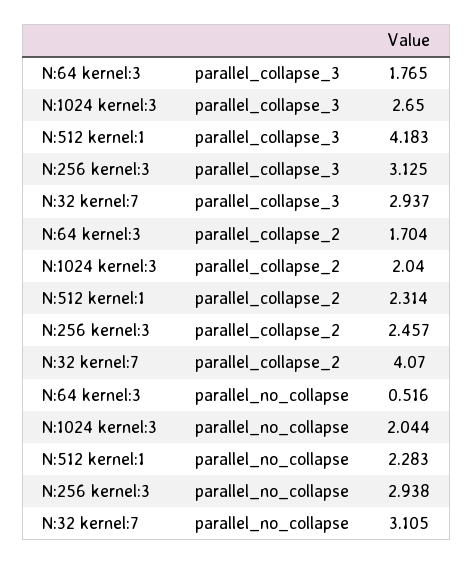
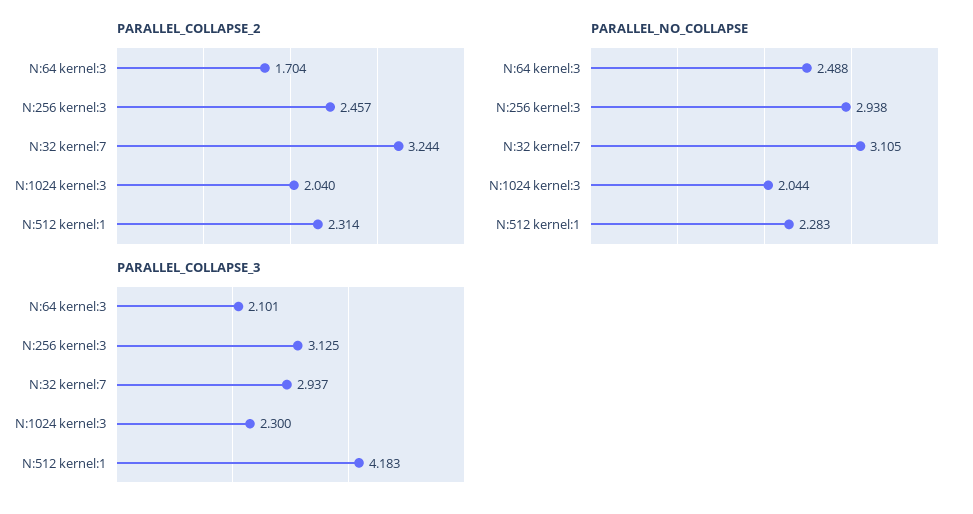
parallel_collapse_3, N:64 kernel:3: 1.765 -> 2.101
parallel_collapse_3, N:1024 kernel:3: 2.65 -> 2.3
parallel_collapse_2, N:32 kernel:7: 4.07 -> 3.244
parallel_no_collapse, N:64 kernel:3: 0.516 -> 2.488

